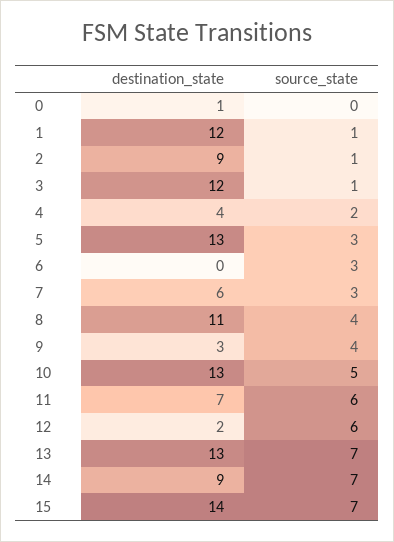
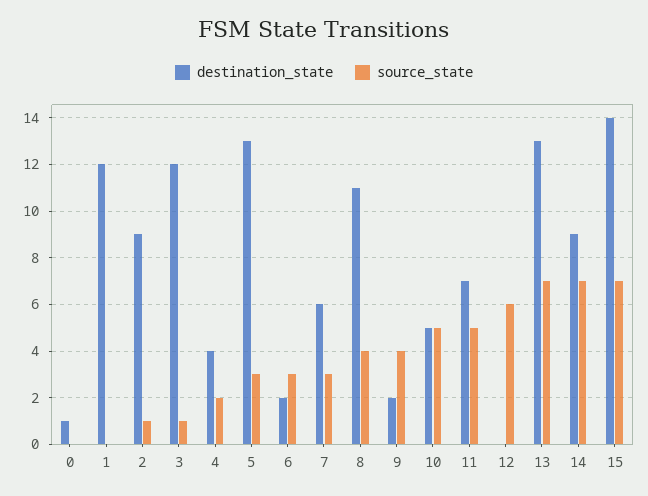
source_state, 1: 1 -> 0
destination_state, 6: 0 -> 2
destination_state, 9: 3 -> 2
destination_state, 10: 13 -> 5
source_state, 11: 6 -> 5
destination_state, 12: 2 -> 0

